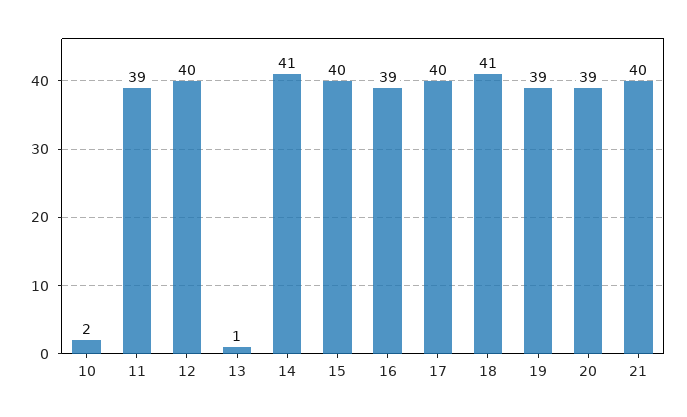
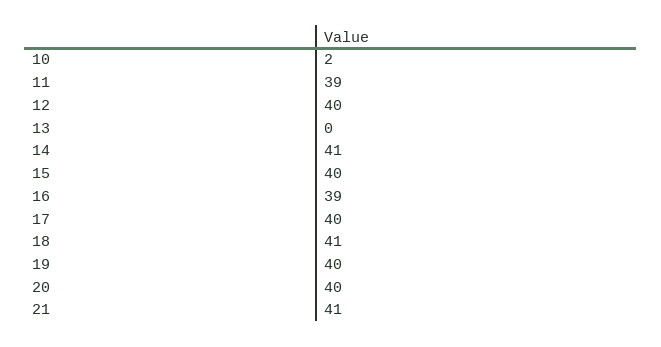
13: 1 -> 0
19: 39 -> 40
20: 39 -> 40
21: 40 -> 41

